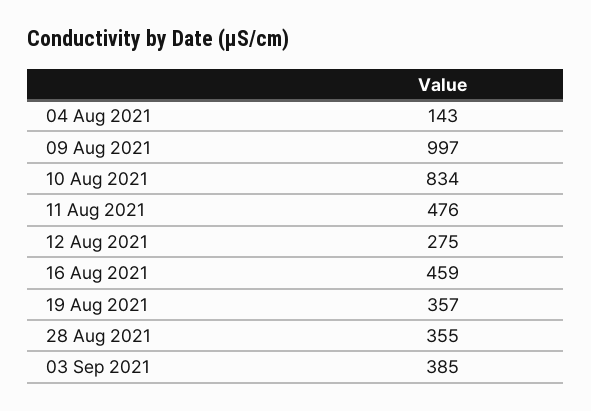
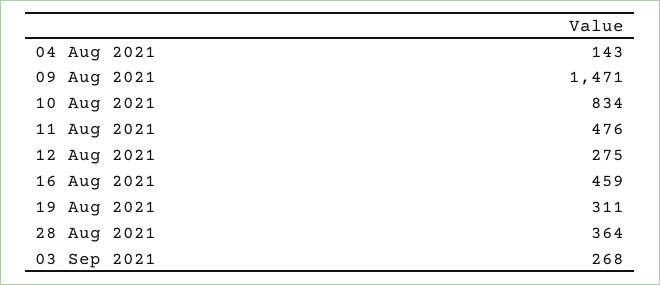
09 Aug 2021: 997 -> 1471
19 Aug 2021: 357 -> 311
28 Aug 2021: 355 -> 364
03 Sep 2021: 385 -> 268

